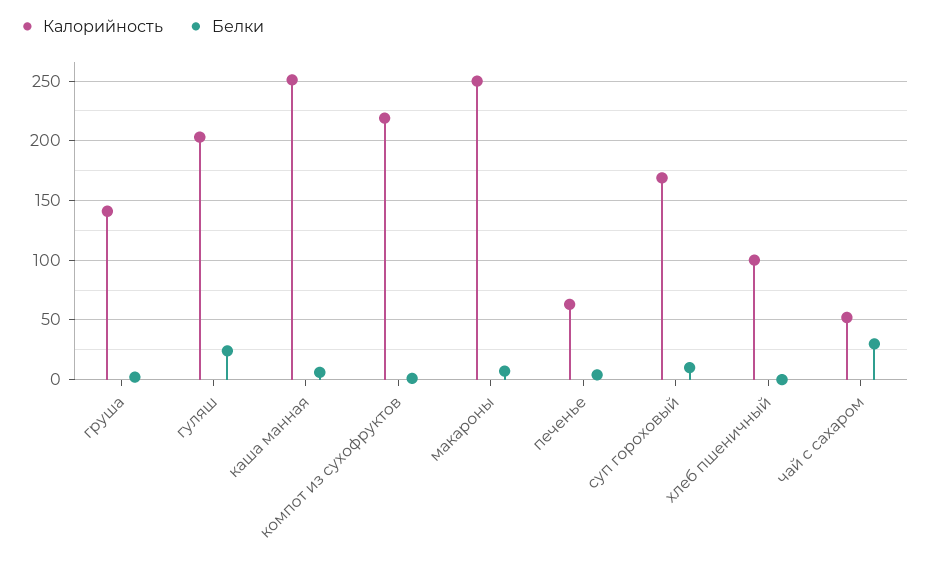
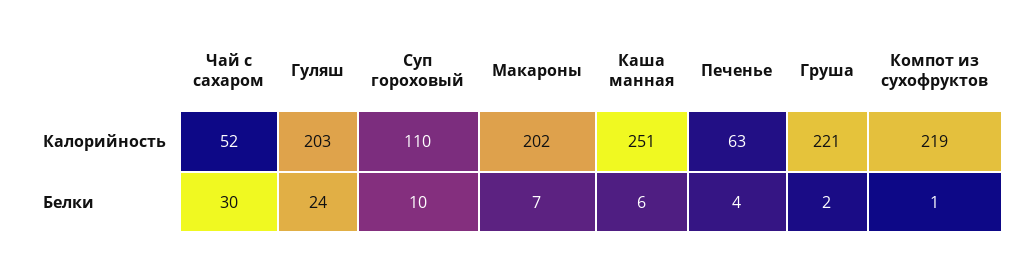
Калорийность, груша: 140 -> 221
Калорийность, макароны: 250 -> 202
Калорийность, суп гороховый: 170 -> 110
Калорийность, хлеб пшеничный: 100 -> none
Белки, хлеб пшеничный: 0 -> none

